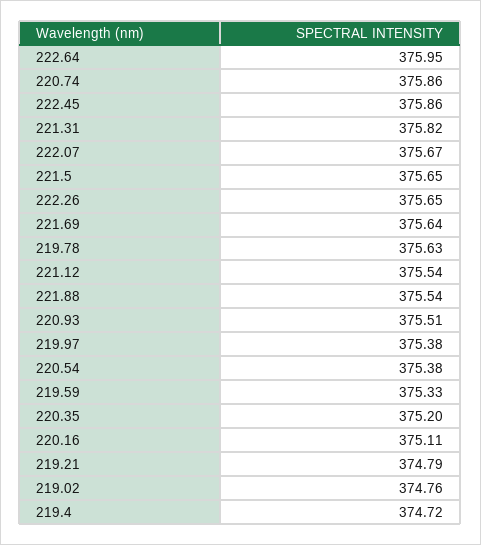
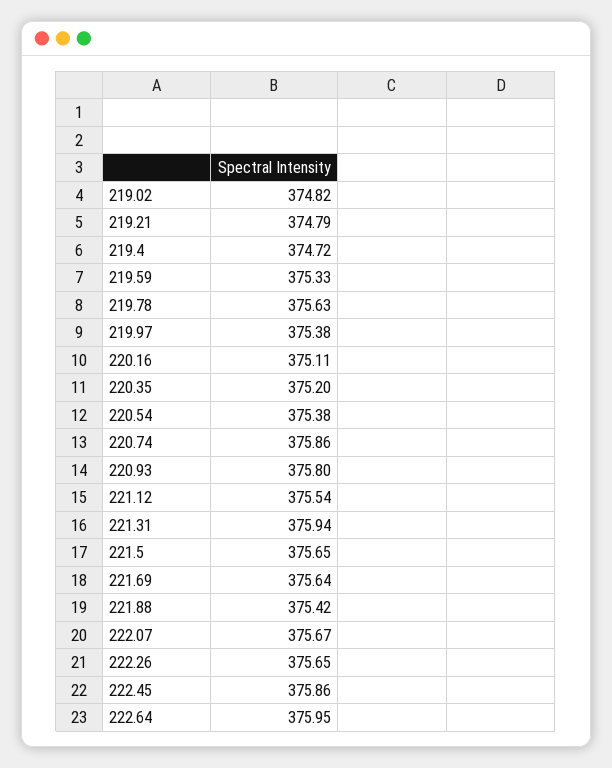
221.31: 375.82 -> 375.94
221.88: 375.54 -> 375.42
220.93: 375.51 -> 375.8
219.02: 374.76 -> 374.82

